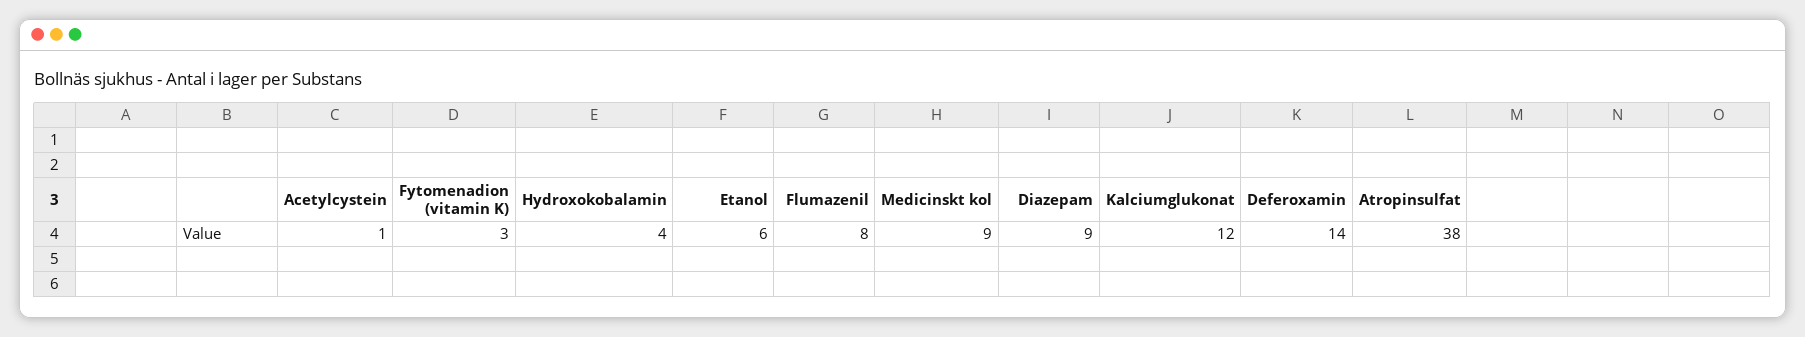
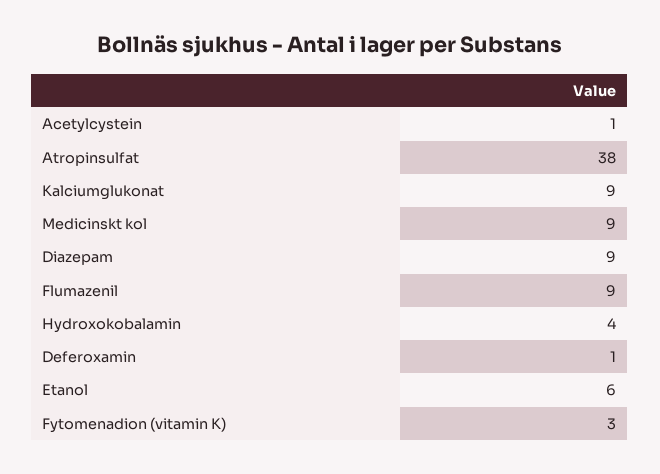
Flumazenil: 8 -> 9
Kalciumglukonat: 12 -> 9
Deferoxamin: 14 -> 1

